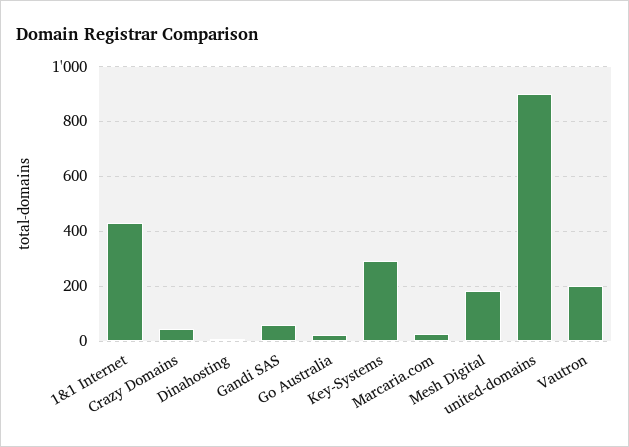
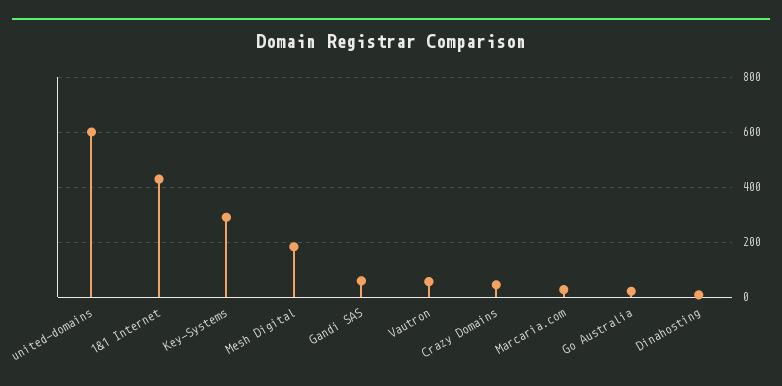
united-domains: 900 -> 600
Vautron: 200 -> 50

